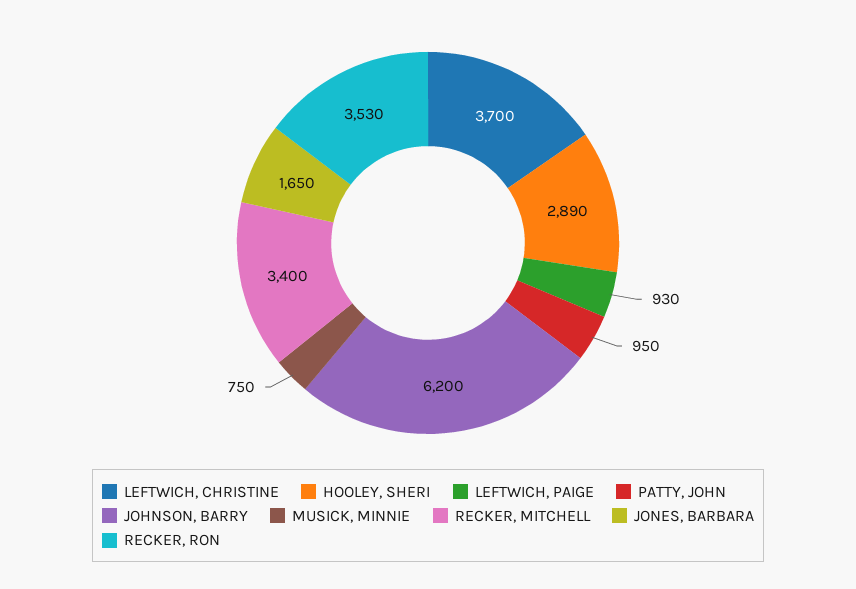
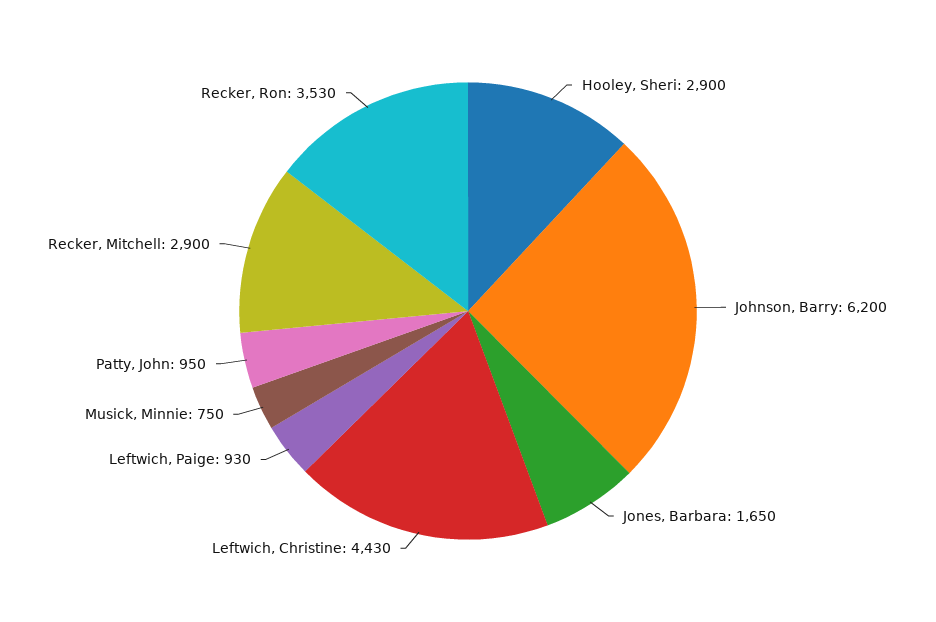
LEFTWICH, CHRISTINE: 3700 -> 4430
HOOLEY, SHERI: 2890 -> 2900
RECKER, MITCHELL: 3400 -> 2900

